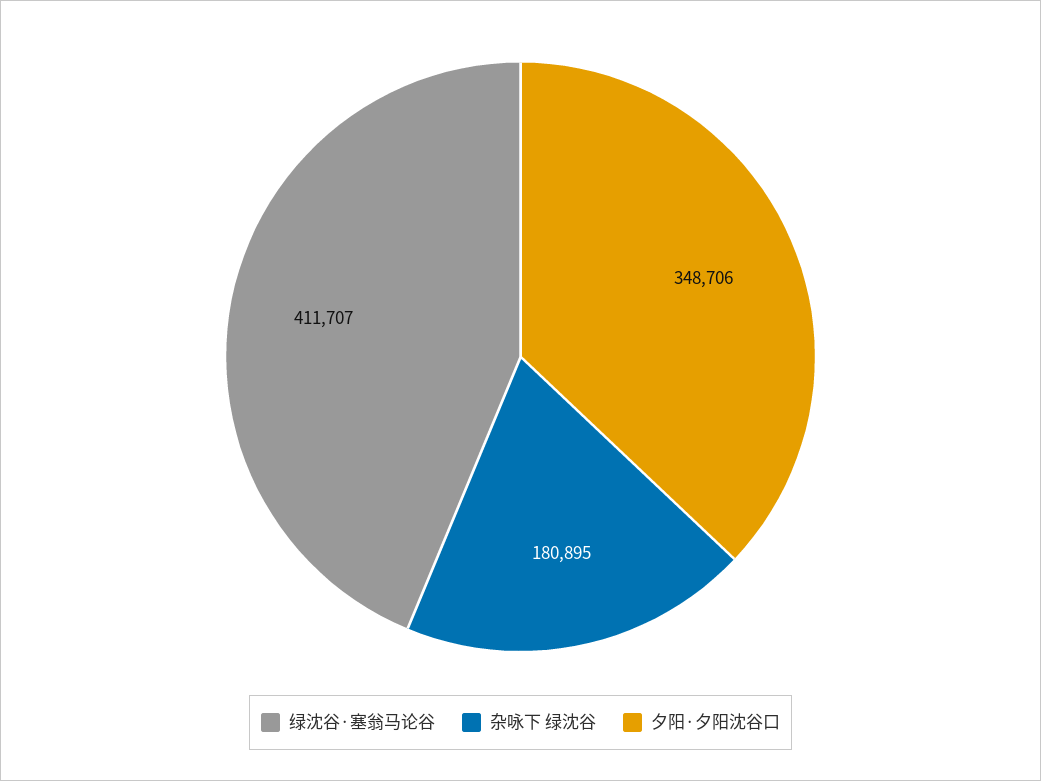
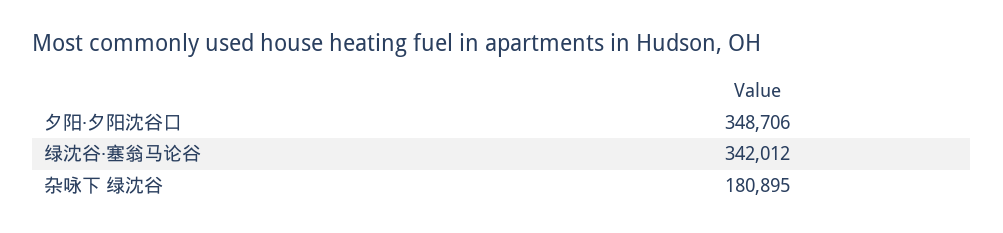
绿沈谷·塞翁马论谷: 411707 -> 342012

